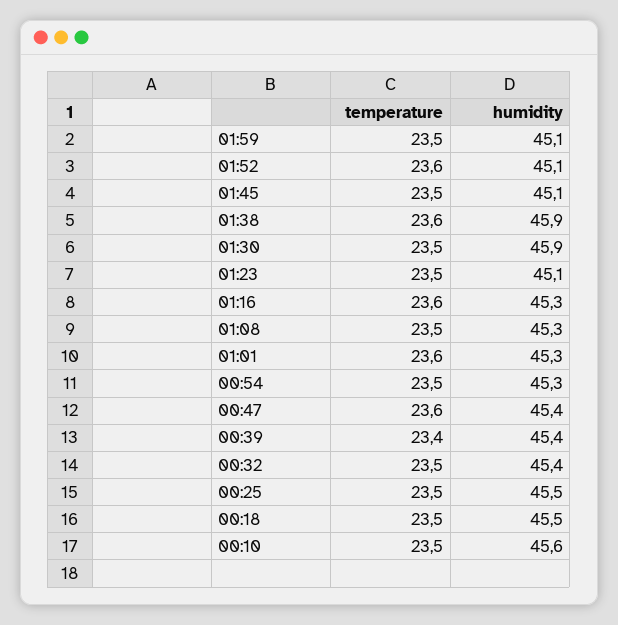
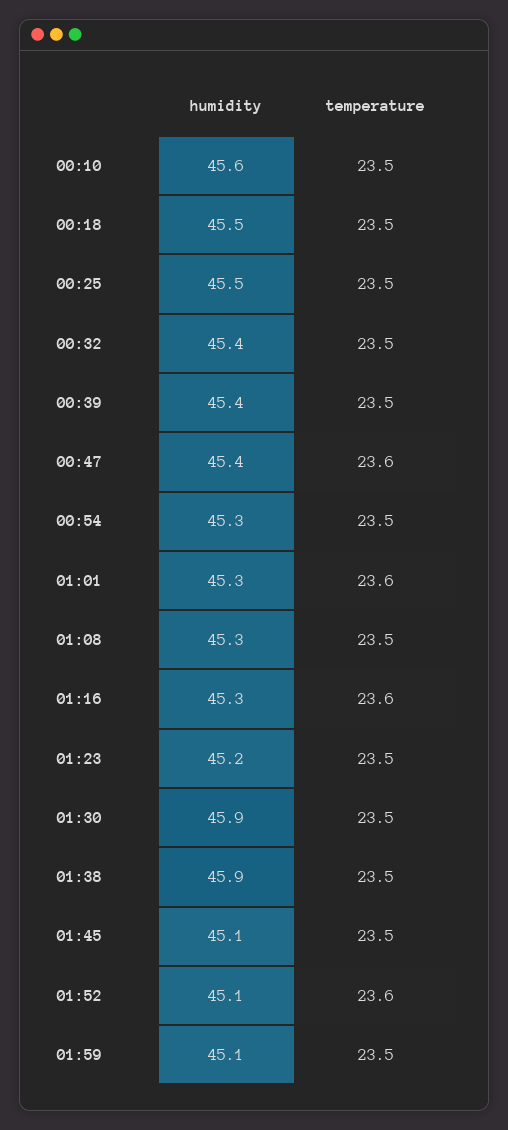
temperature, 01:38: 23.6 -> 23.5
humidity, 01:23: 45.1 -> 45.2
temperature, 00:39: 23.4 -> 23.5

